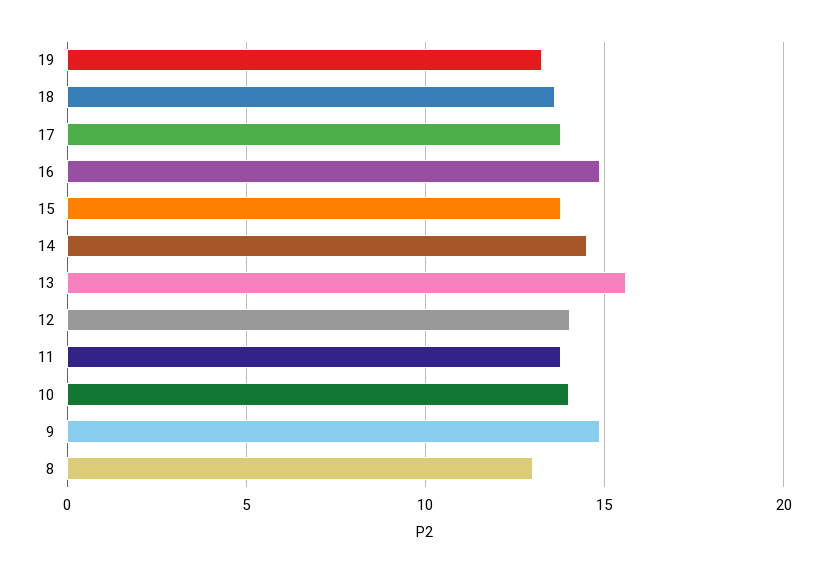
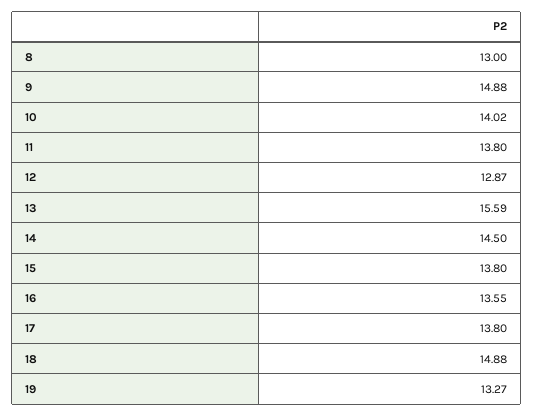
18: 13.5 -> 14.88
16: 15 -> 13.55
12: 14 -> 12.87

